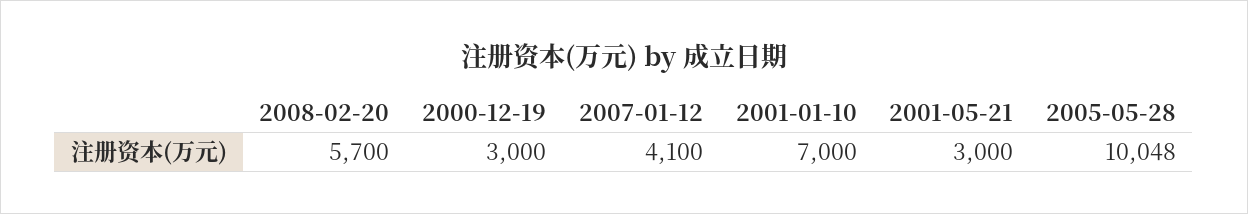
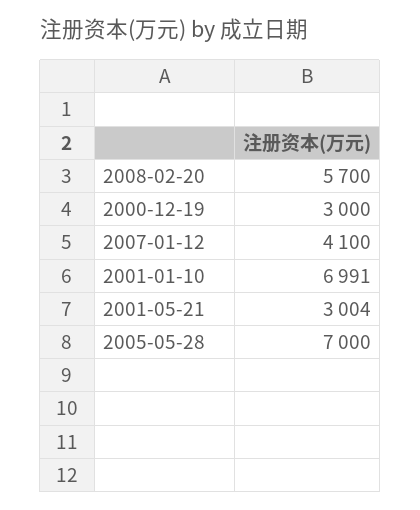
2001-01-10: 7000 -> 6991
2001-05-21: 3000 -> 3004
2005-05-28: 10048 -> 7000

